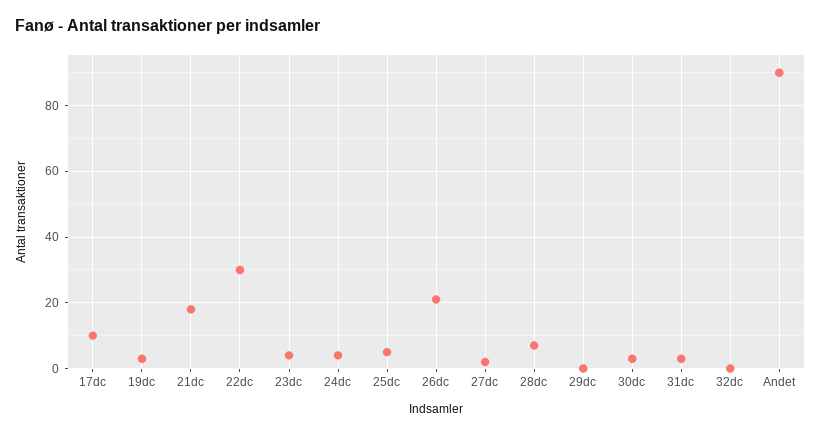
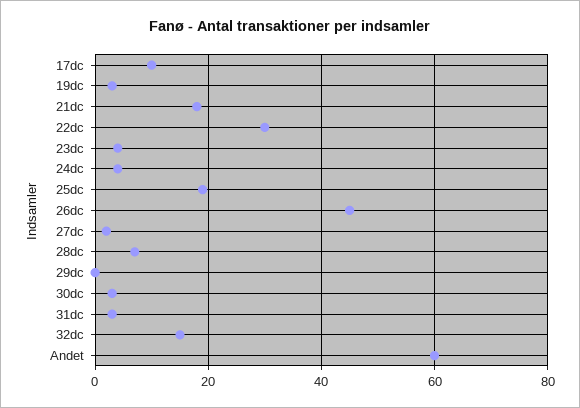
25dc: 5 -> 20
26dc: 20 -> 45
32dc: 0 -> 15
Andet: 90 -> 60

